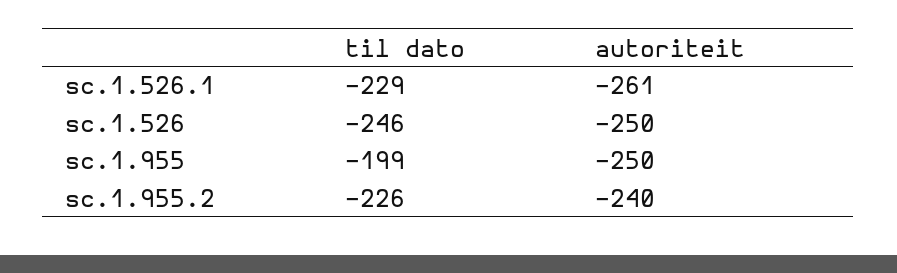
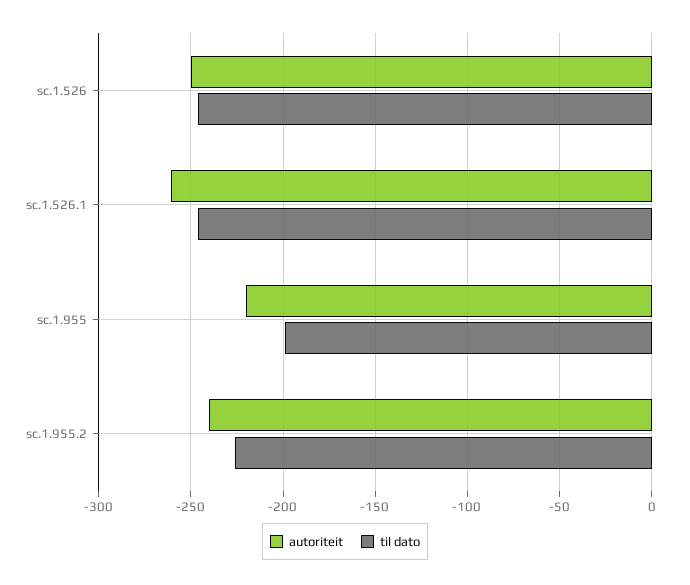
til dato, sc.1.526.1: -229 -> -245
autoriteit, sc.1.955: -250 -> -220

